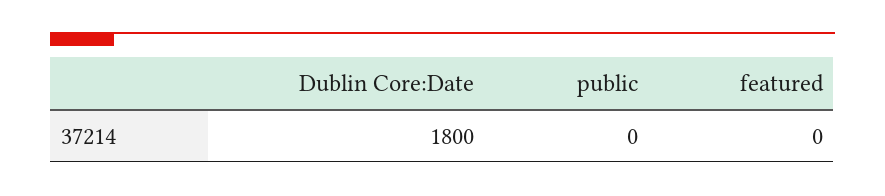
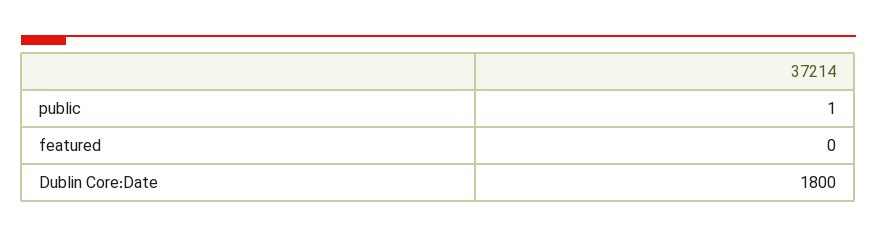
public: 0 -> 1

